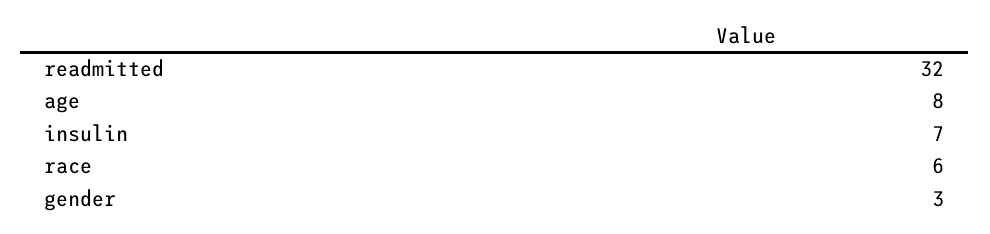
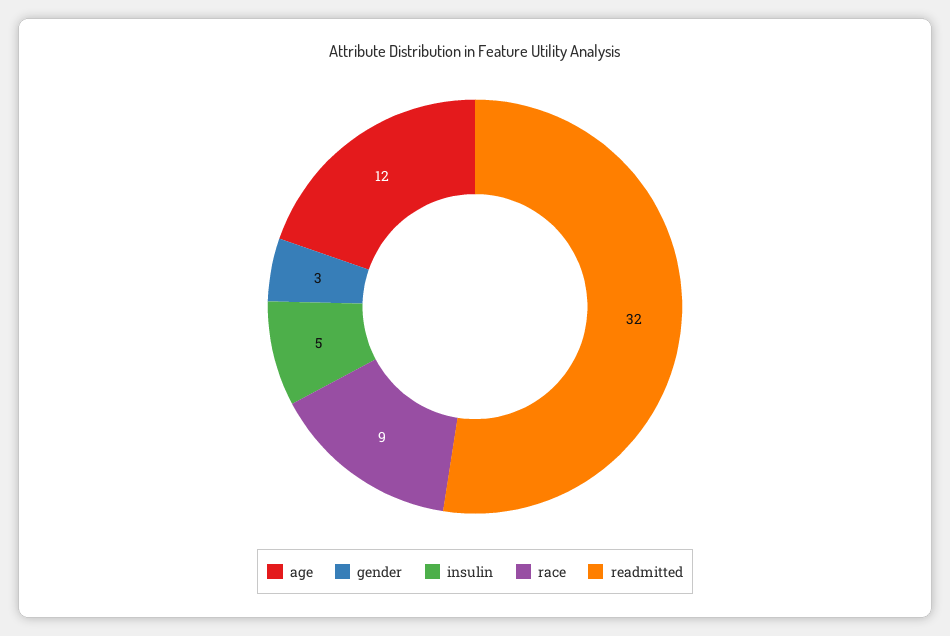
age: 8 -> 12
insulin: 7 -> 5
race: 6 -> 9

